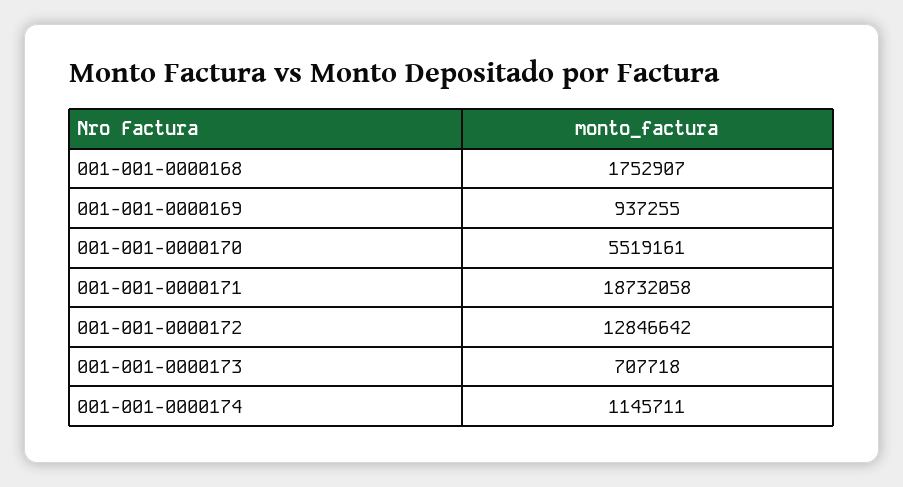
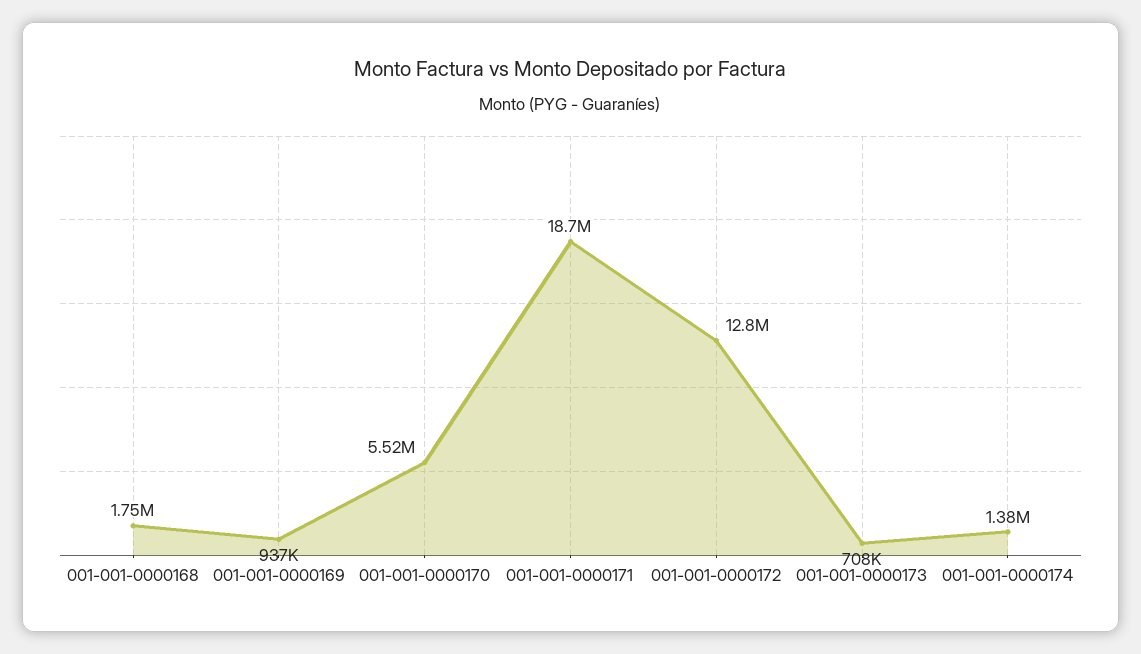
001-001-0000174: 1145711 -> 1380000

